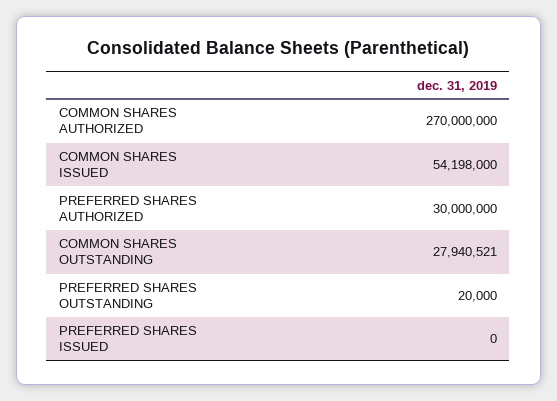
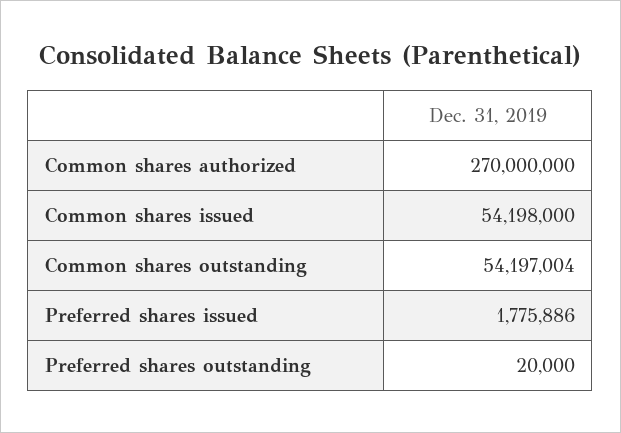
PREFERRED SHARES AUTHORIZED: 30000000 -> none
COMMON SHARES OUTSTANDING: 27940521 -> 54197004
PREFERRED SHARES ISSUED: 0 -> 1775886

